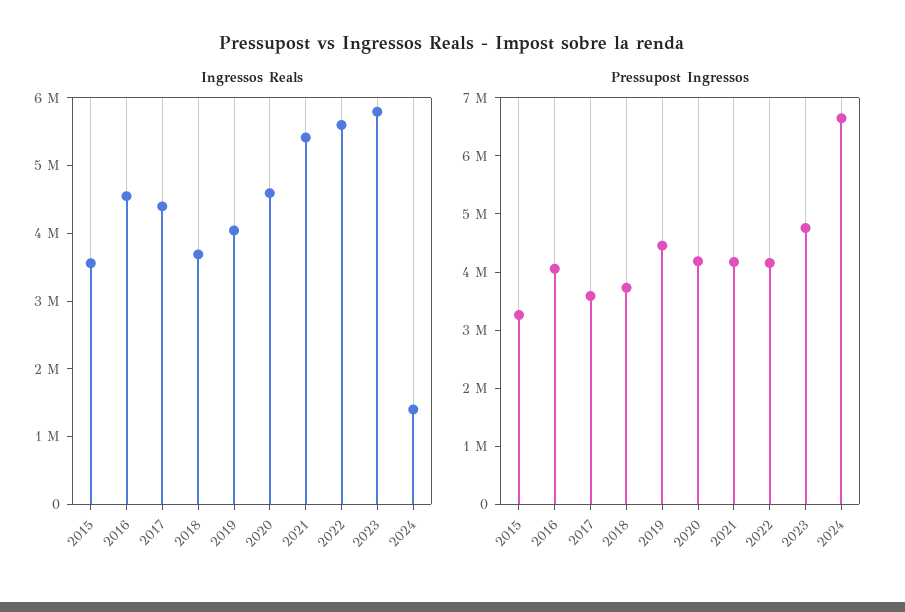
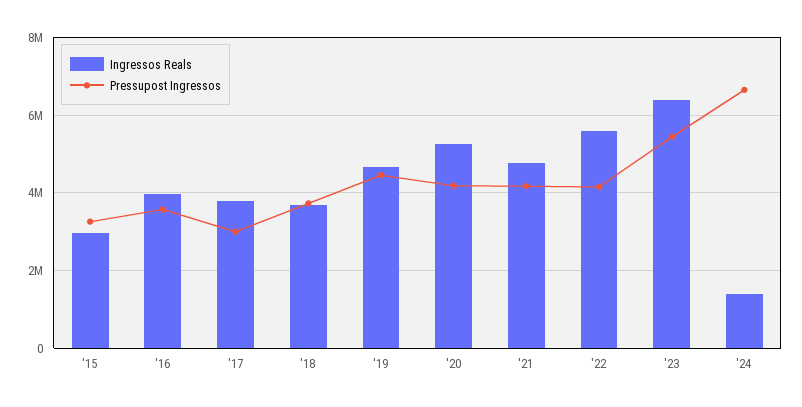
Ingressos Reals, 2015: 3600000 -> 3000000
Ingressos Reals, 2016: 4600000 -> 4000000
Ingressos Reals, 2017: 4400000 -> 3800000
Ingressos Reals, 2019: 4000000 -> 4600000
Ingressos Reals, 2020: 4600000 -> 5200000
Ingressos Reals, 2021: 5400000 -> 4800000
Ingressos Reals, 2023: 5800000 -> 6400000
Pressupost Ingressos, 2016: 4000000 -> 3600000
Pressupost Ingressos, 2017: 3600000 -> 3000000
Pressupost Ingressos, 2023: 4800000 -> 5400000

